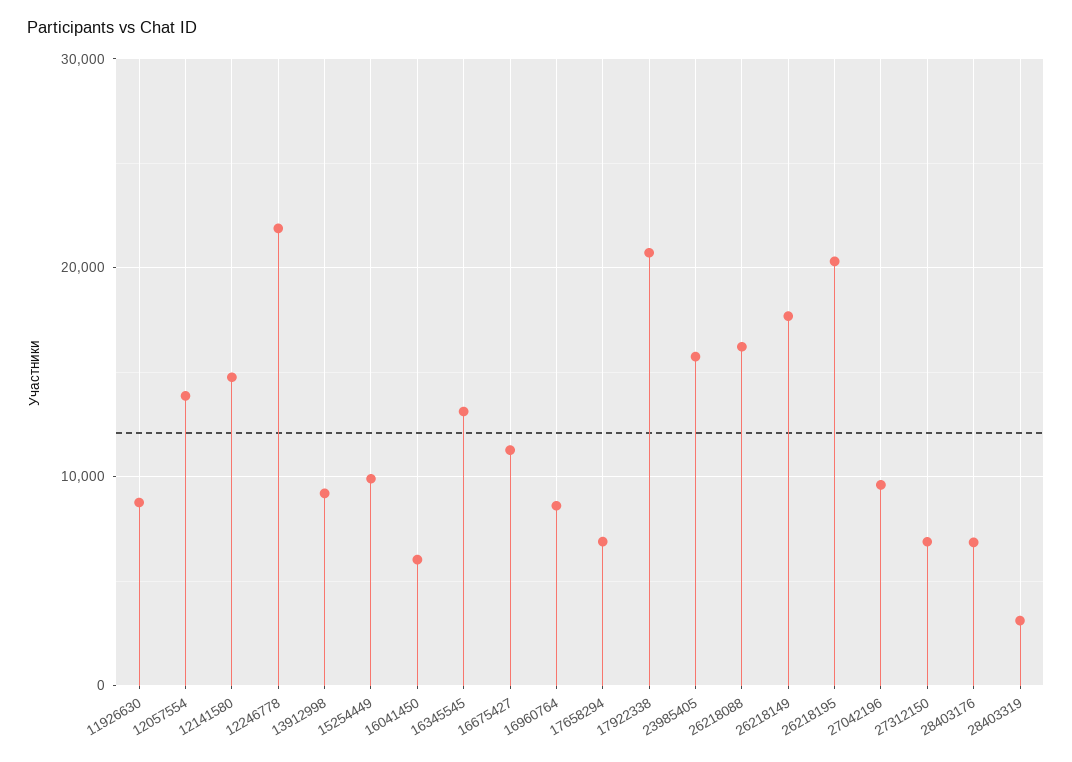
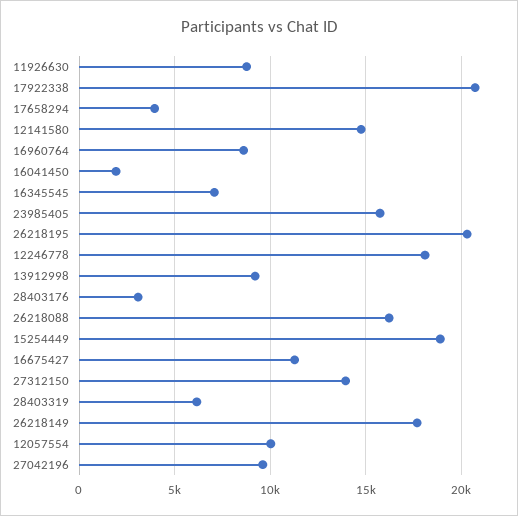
12057554: 14000 -> 10000
12246778: 22000 -> 18000
15254449: 10000 -> 19000
16041450: 6000 -> 2000
16345545: 13000 -> 7000
17658294: 7000 -> 4000
27312150: 7000 -> 14000
28403176: 7000 -> 3000
28403319: 3000 -> 6000

